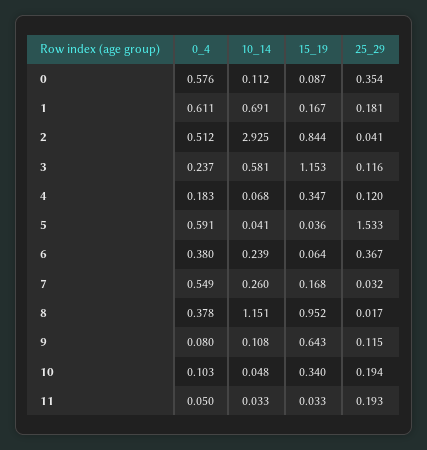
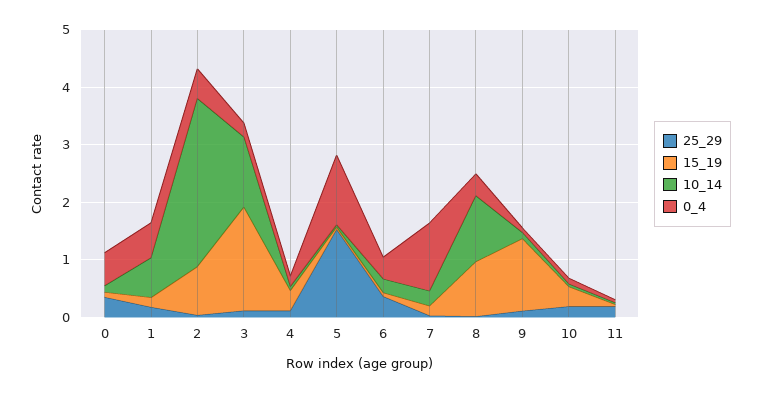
10_14, 3: 0.581 -> 1.2
15_19, 3: 1.153 -> 1.8
0_4, 5: 0.591 -> 1.2
0_4, 7: 0.549 -> 1.2
15_19, 9: 0.643 -> 1.2

